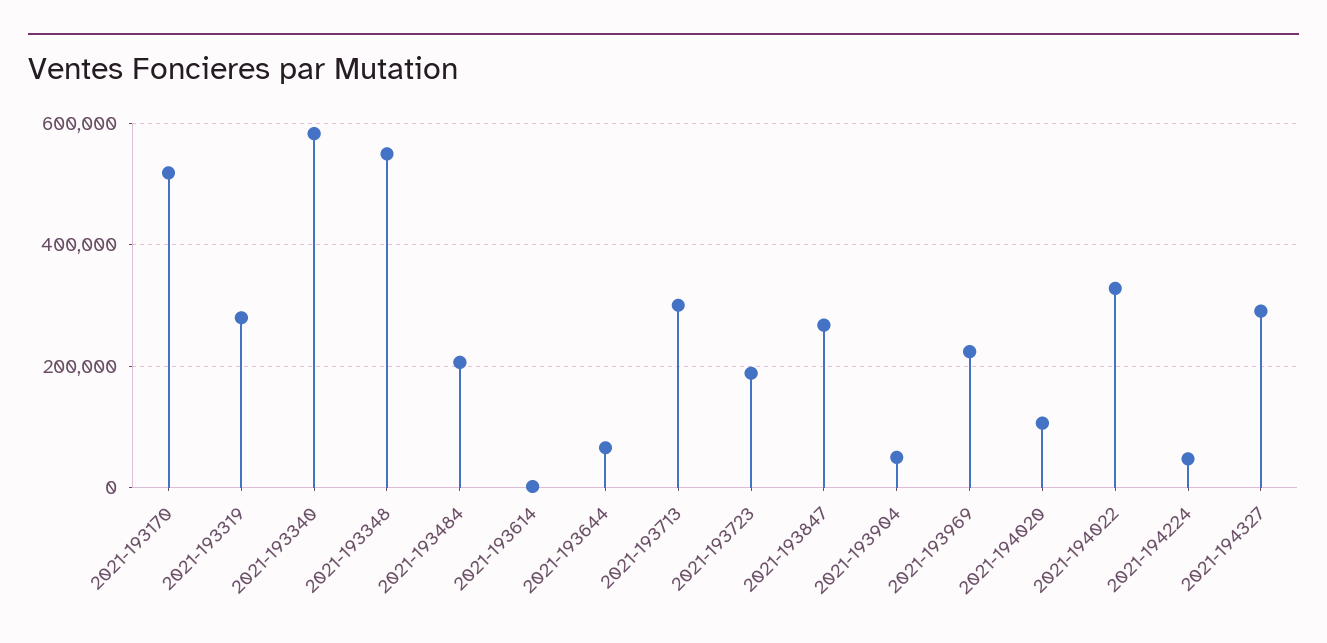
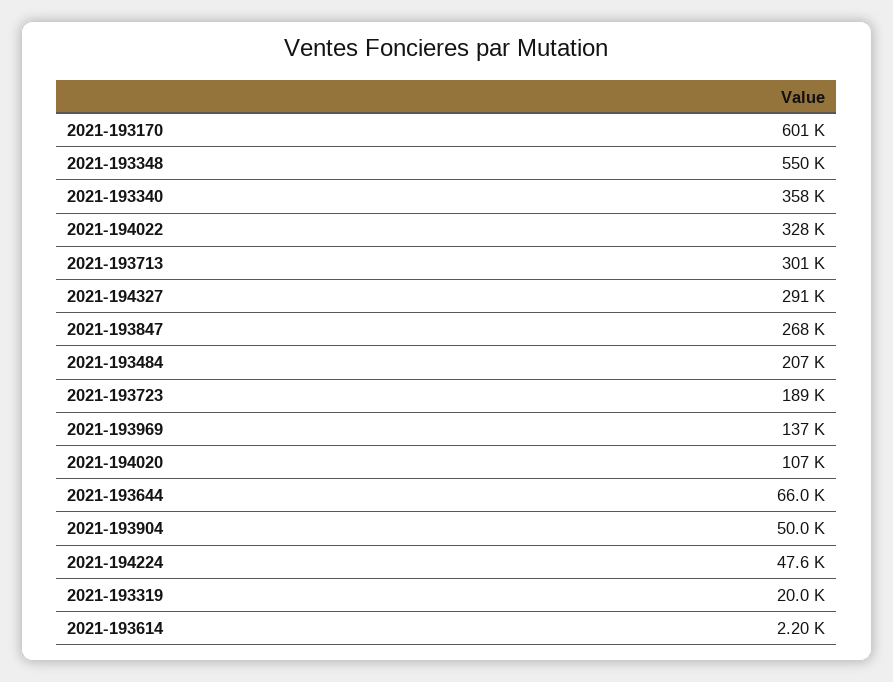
2021-193170: 520000 -> 601000
2021-193319: 280000 -> 20000
2021-193340: 580000 -> 358000
2021-193969: 220000 -> 137000

